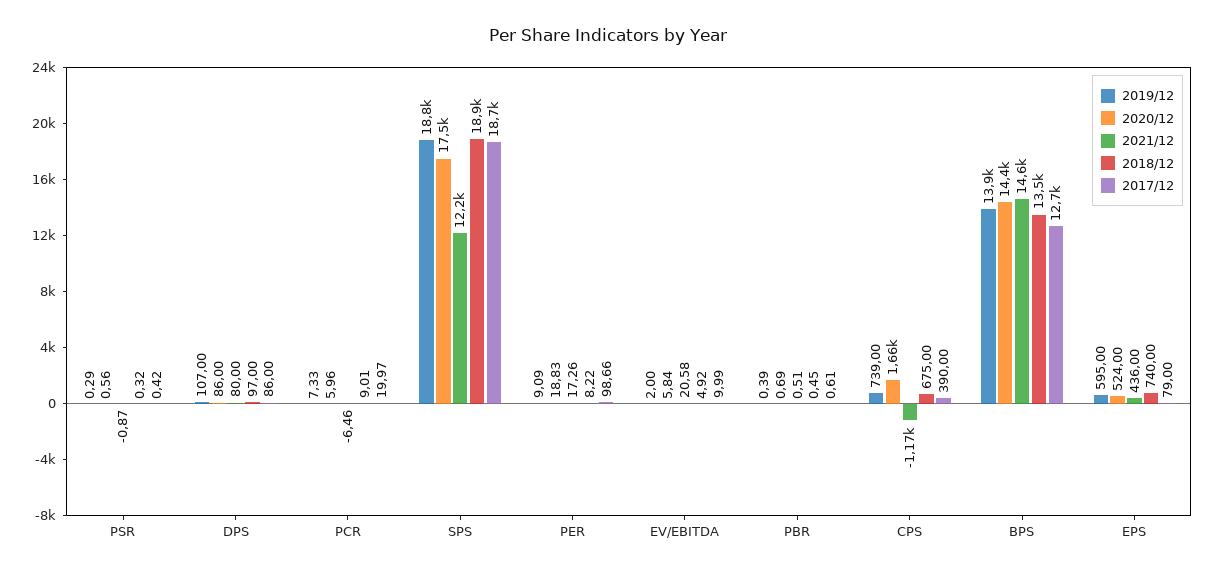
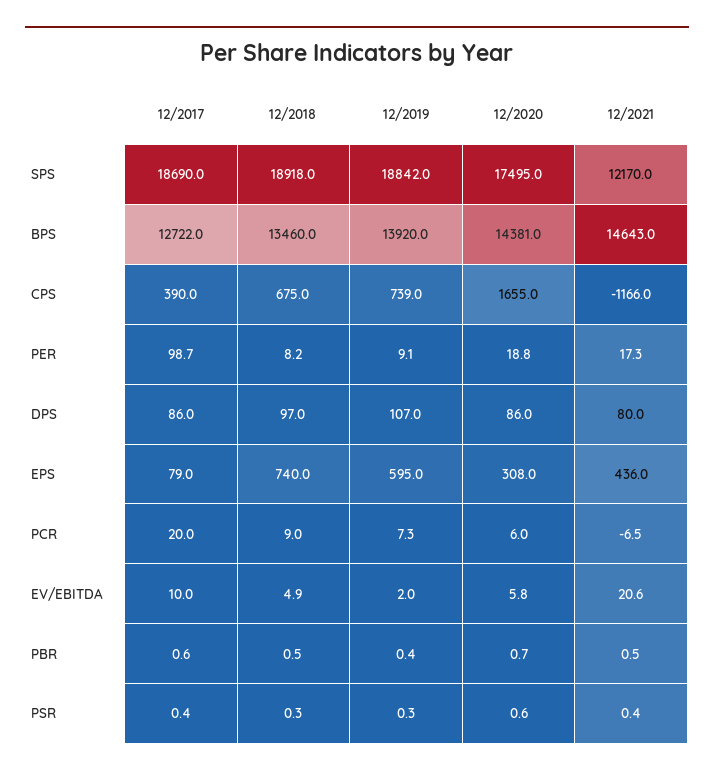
2021/12, PSR: -0.87 -> 0.4
2020/12, EPS: 524 -> 308

